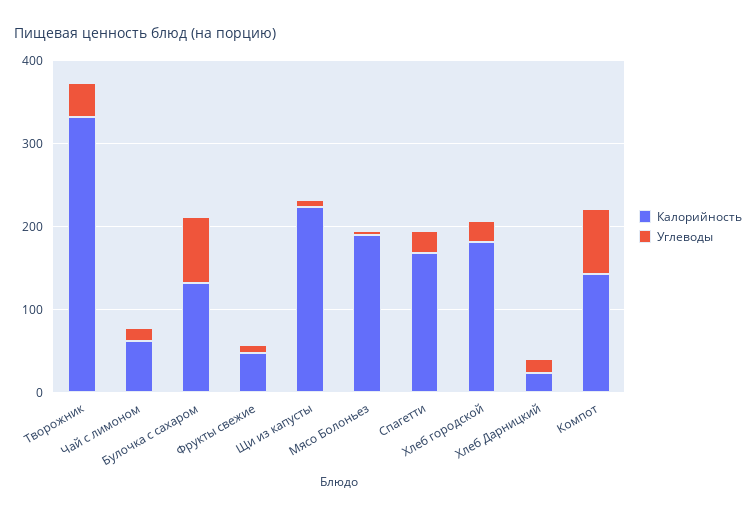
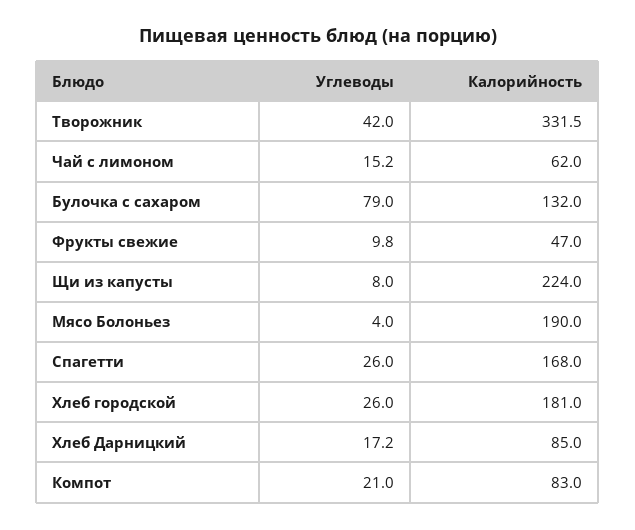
Калорийность, Хлеб Дарницкий: 20 -> 85
Калорийность, Компот: 140 -> 83
Углеводы, Компот: 80 -> 21

